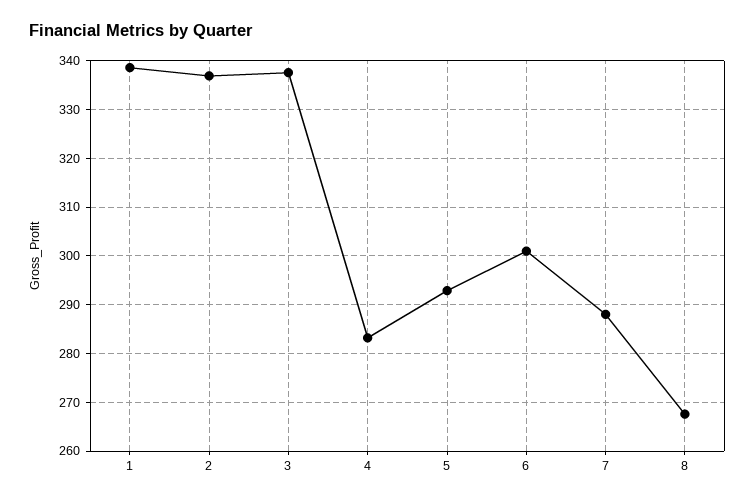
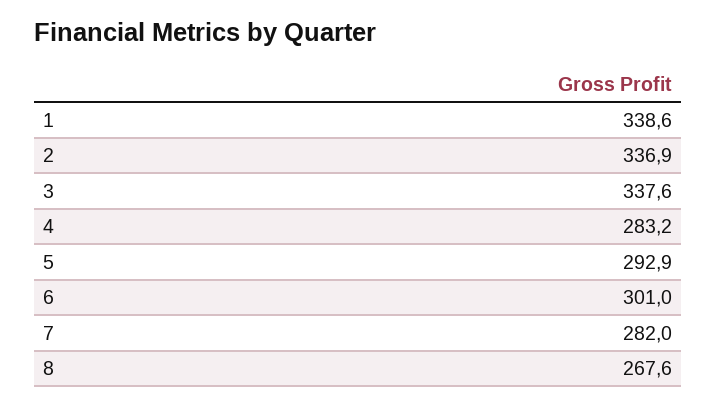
7: 288 -> 282

